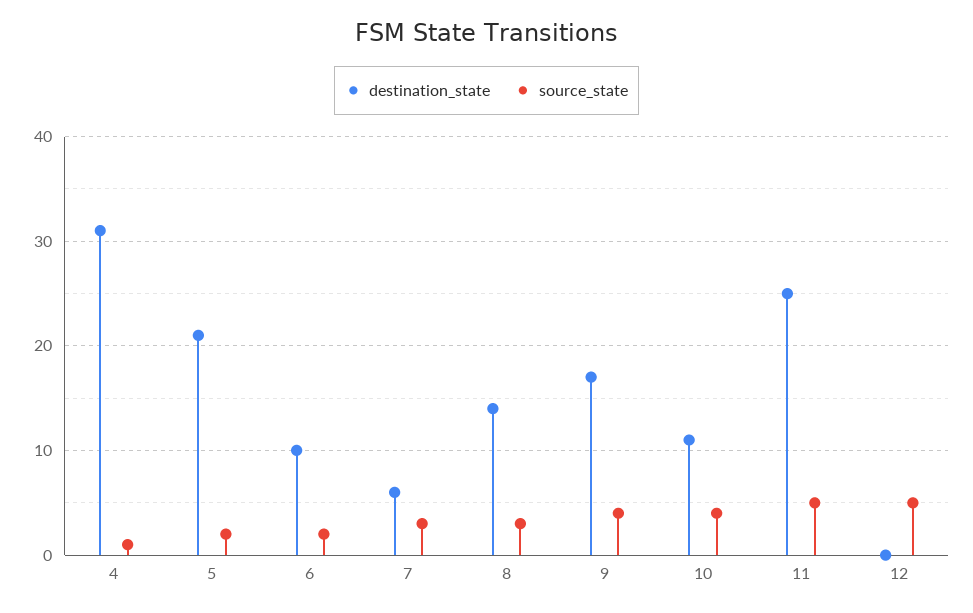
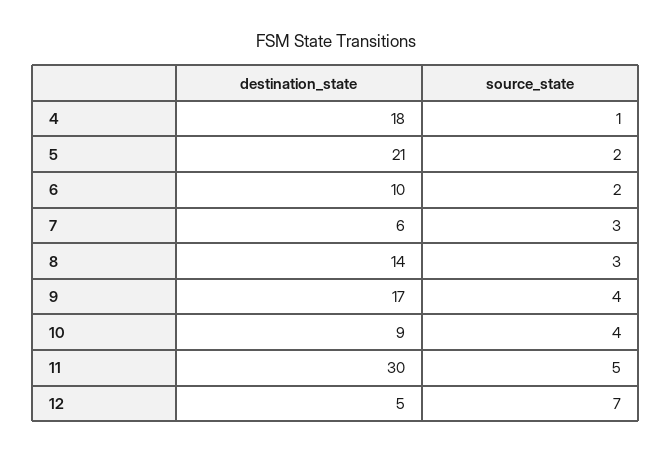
destination_state, 4: 31 -> 18
destination_state, 10: 11 -> 9
destination_state, 11: 25 -> 30
destination_state, 12: 0 -> 5
source_state, 12: 5 -> 7

